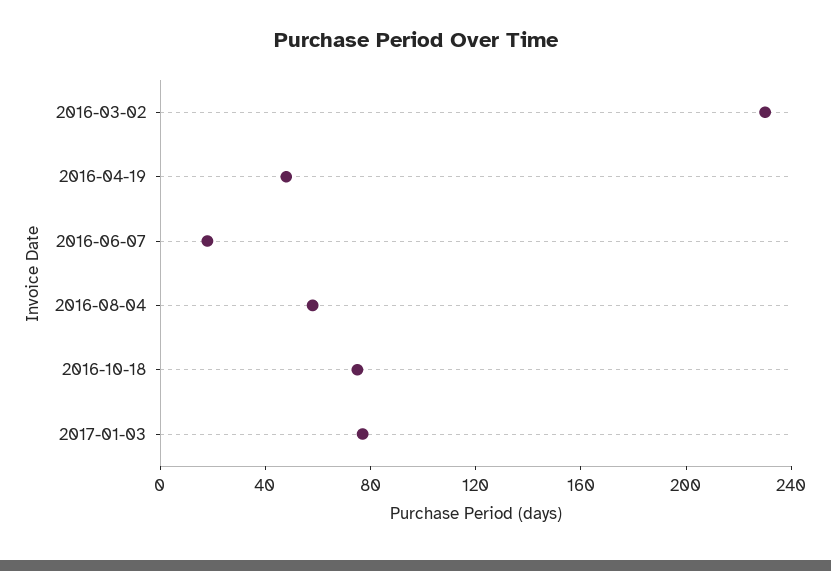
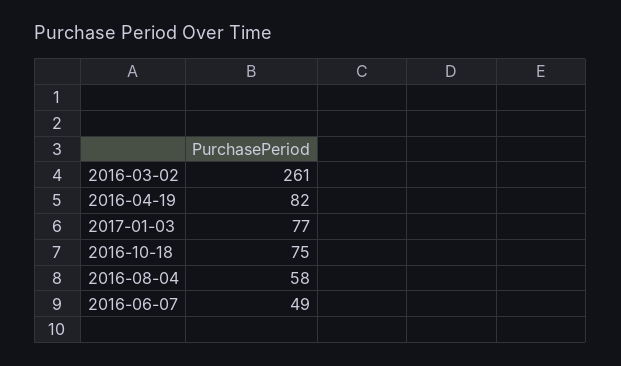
2016-03-02: 230 -> 261
2016-04-19: 50 -> 82
2016-06-07: 20 -> 49

